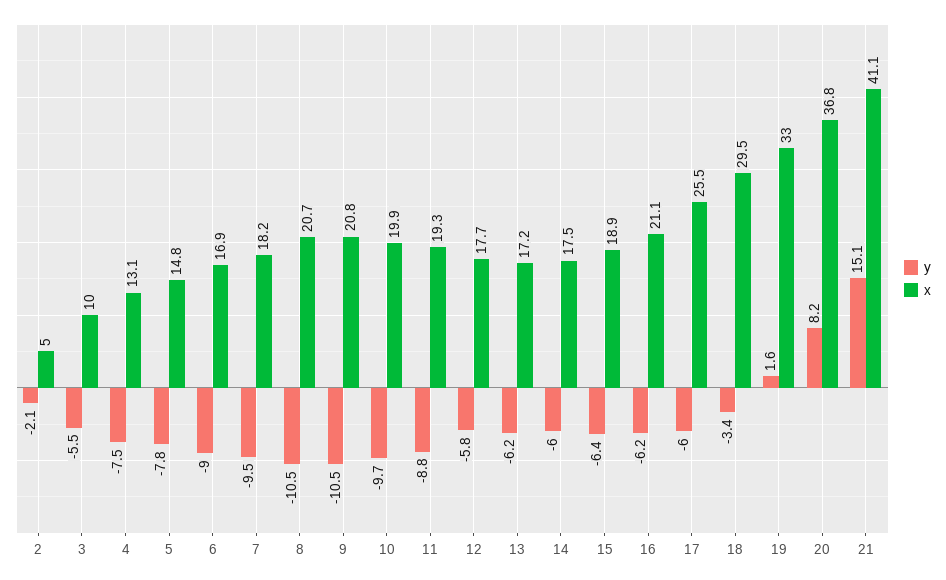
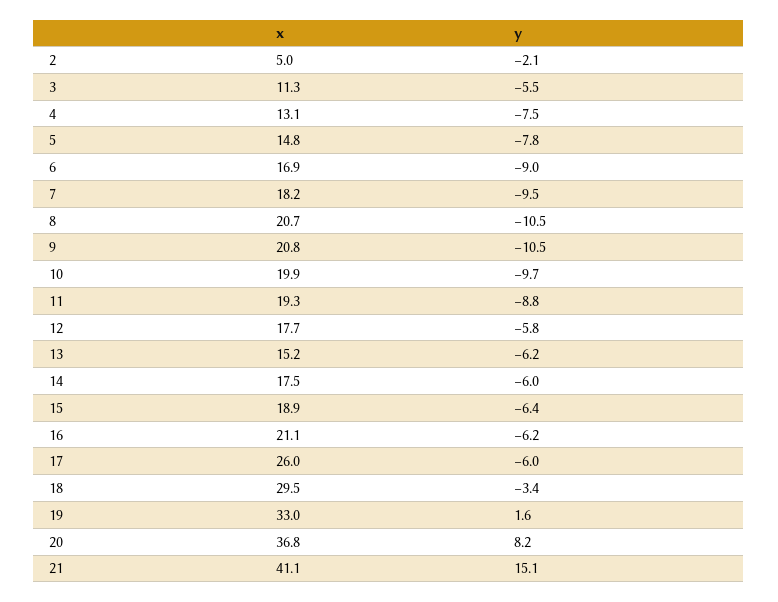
x, 3: 10 -> 11.3
x, 13: 17.2 -> 15.2
x, 17: 25.5 -> 26

